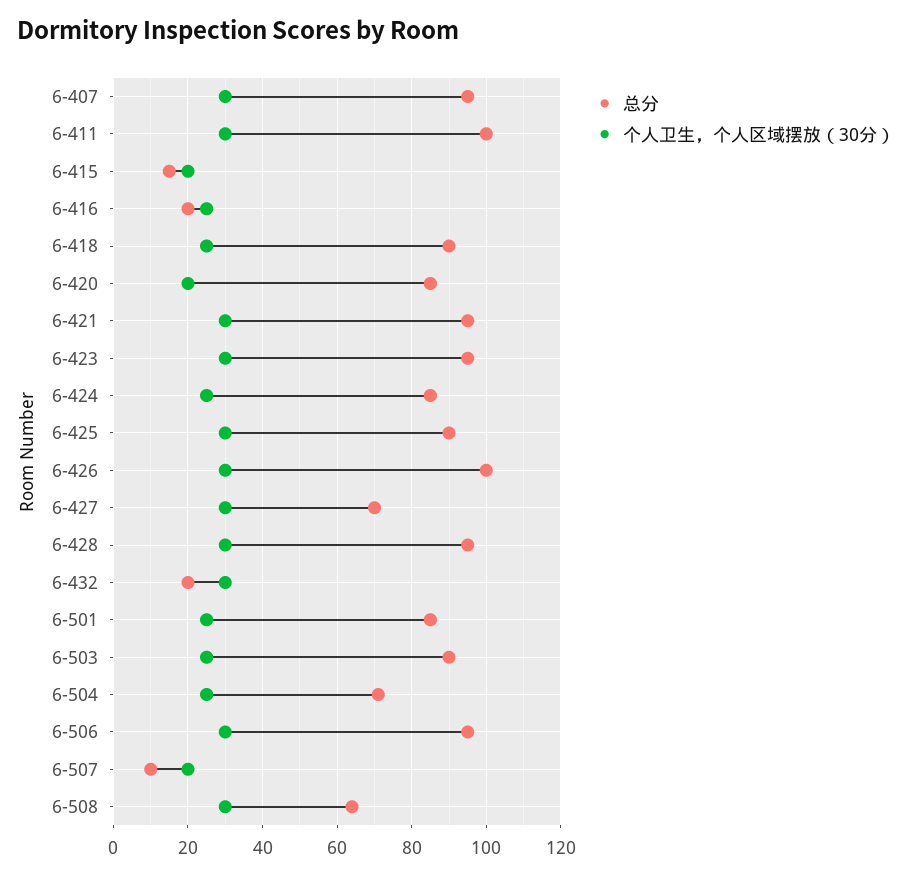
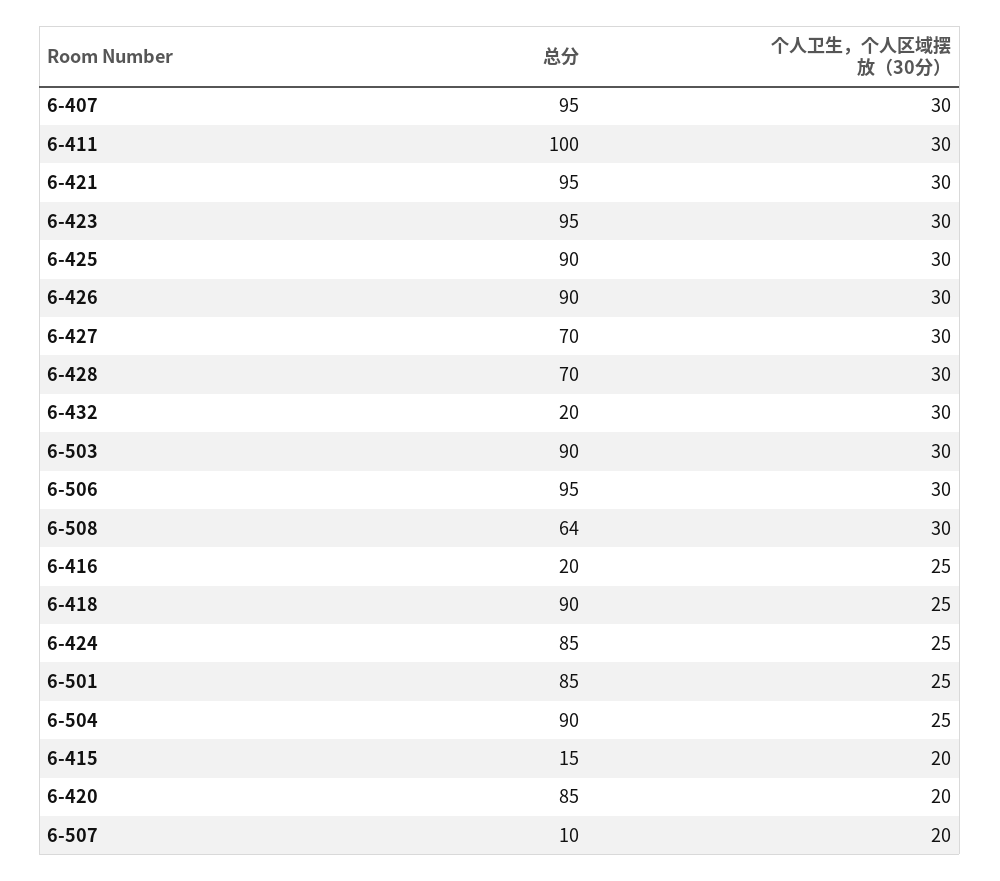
总分, 6-426: 100 -> 90
总分, 6-428: 95 -> 70
个人卫生，个人区域摆放（30分）, 6-503: 25 -> 30
总分, 6-504: 70 -> 90

